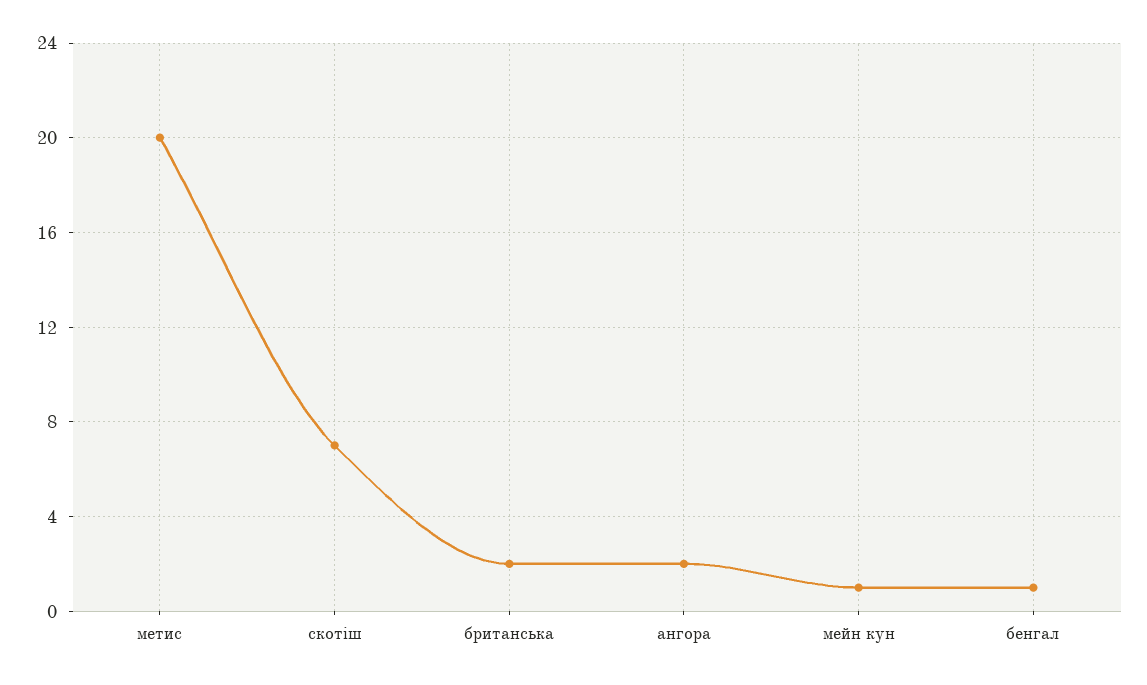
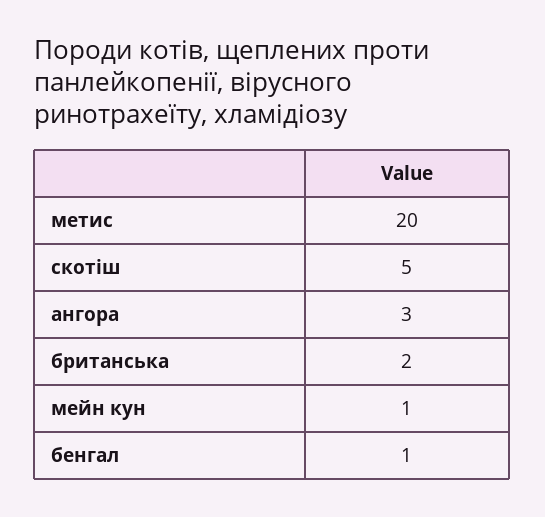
скотіш: 7 -> 5
ангора: 2 -> 3

